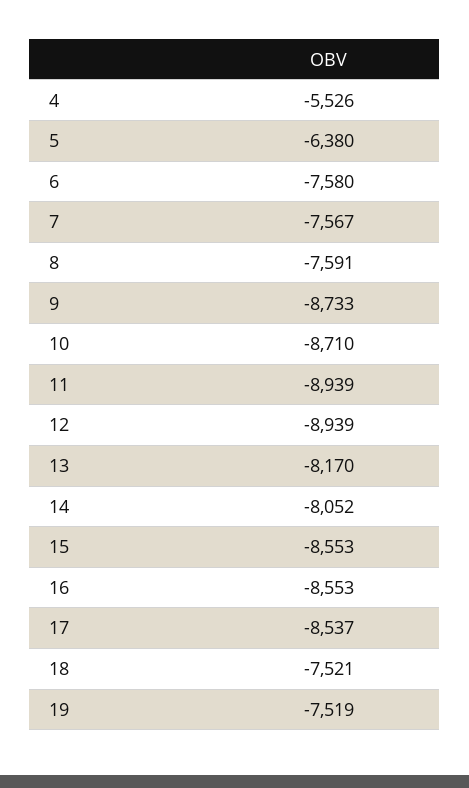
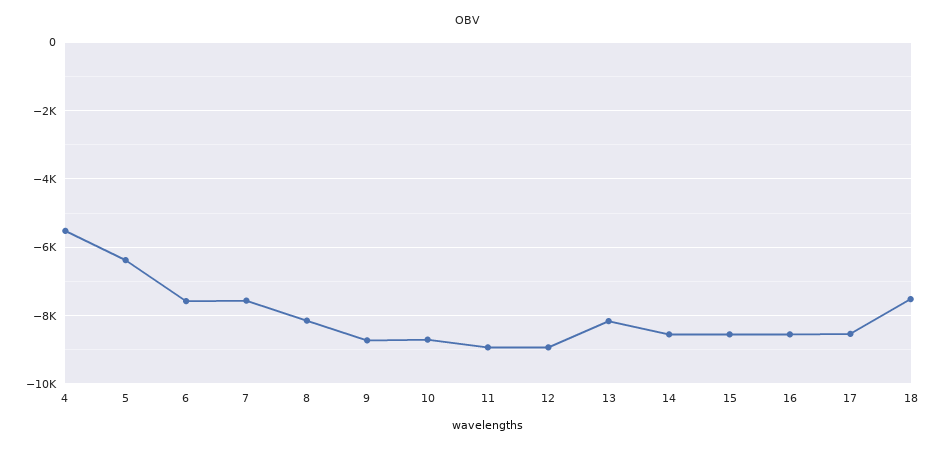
8: -7591 -> -8200
14: -8052 -> -8600
19: -7519 -> none

